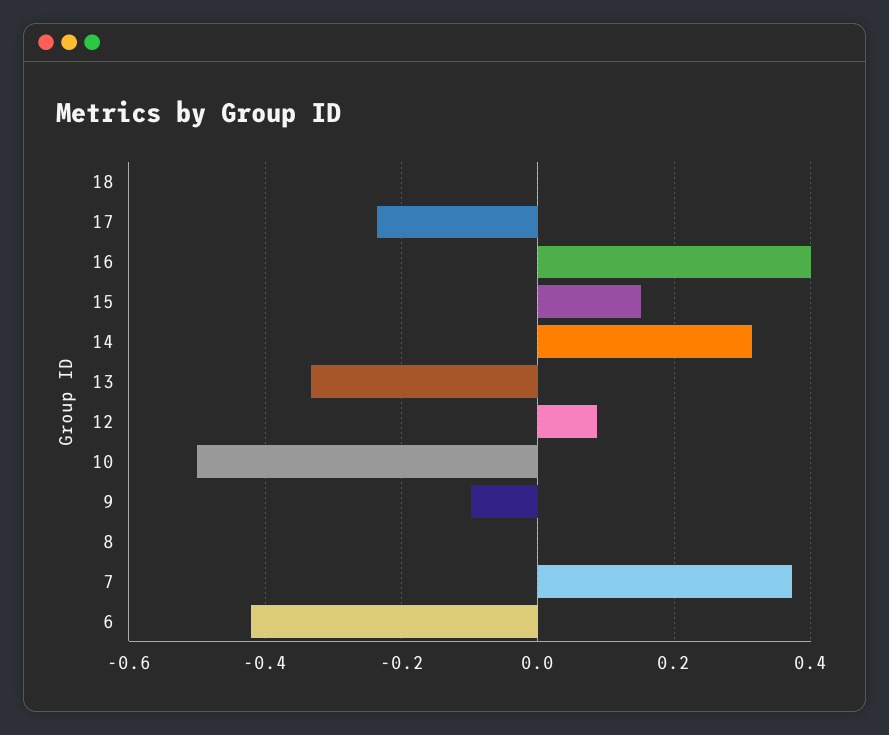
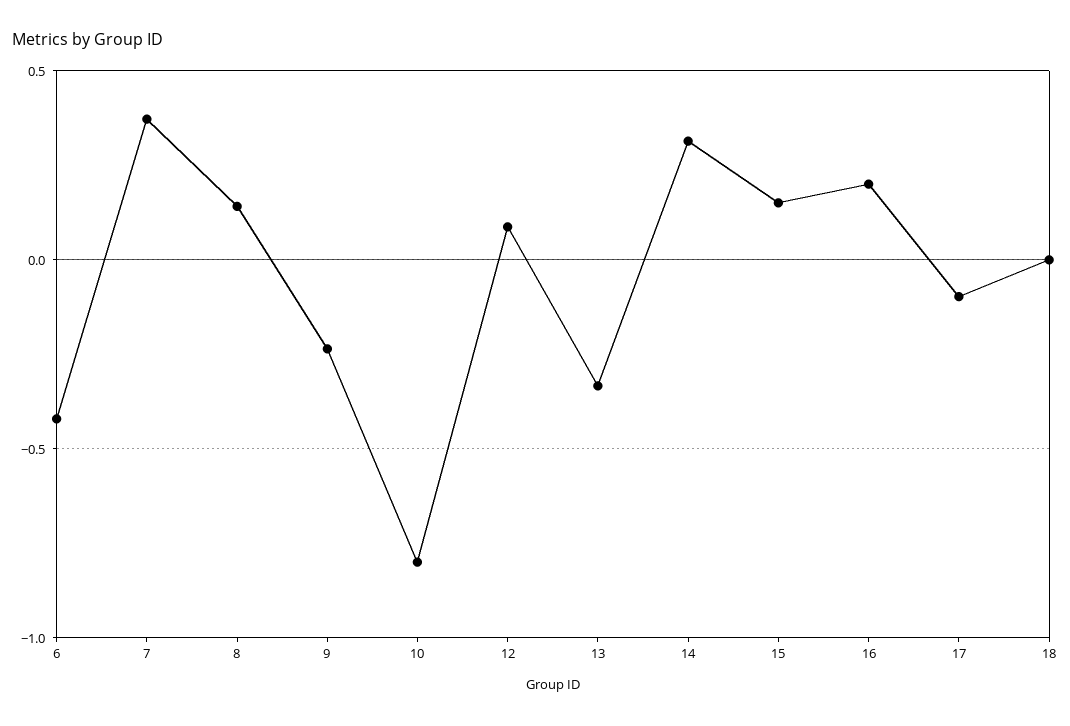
17: -0.24 -> -0.1
16: 0.4 -> 0.2
10: -0.5 -> -0.8
9: -0.1 -> -0.25
8: 0 -> 0.15

